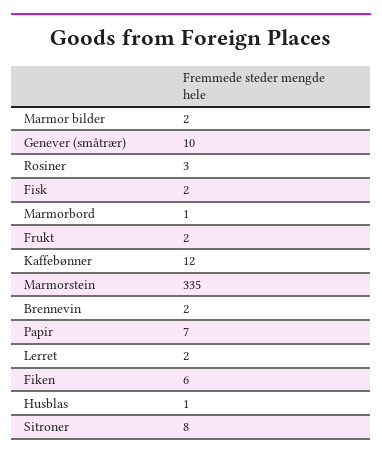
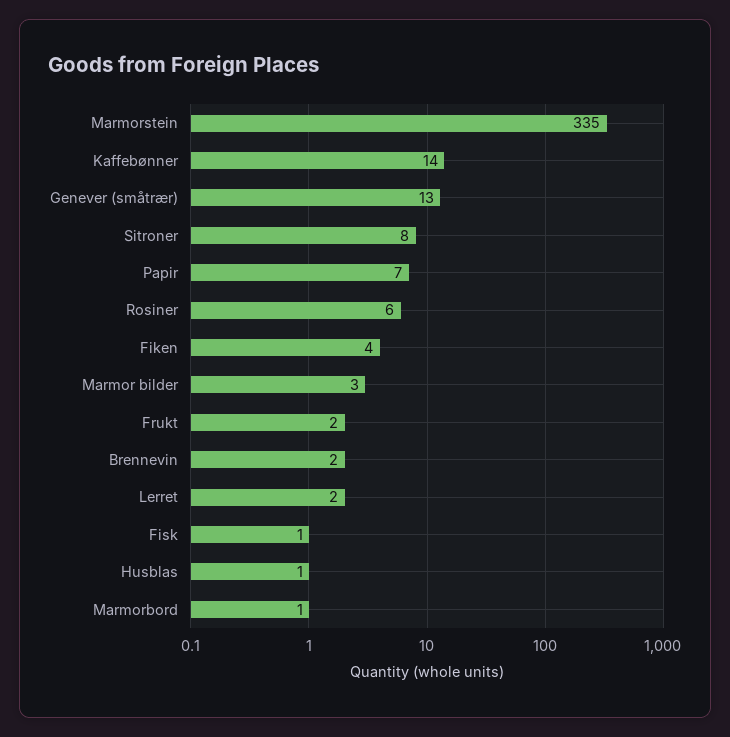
Marmor bilder: 2 -> 3
Genever (småtrær): 10 -> 13
Rosiner: 3 -> 6
Fisk: 2 -> 1
Kaffebønner: 12 -> 14
Fiken: 6 -> 4

